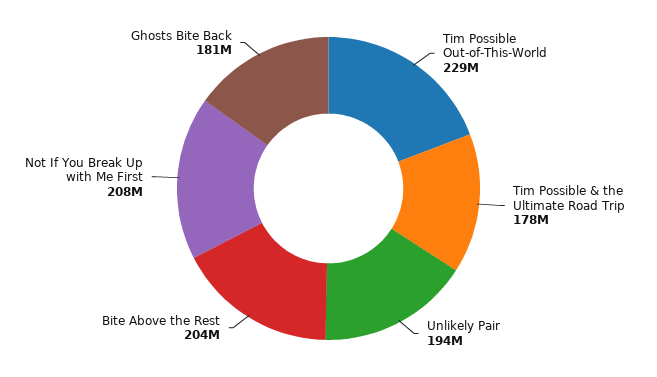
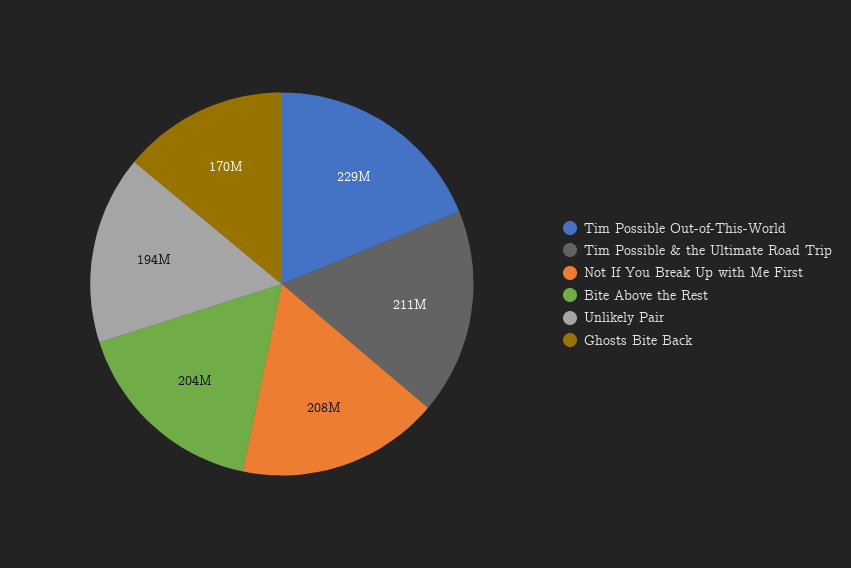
Tim Possible & the Ultimate Road Trip: 178000000 -> 211000000
Ghosts Bite Back: 181000000 -> 170000000

